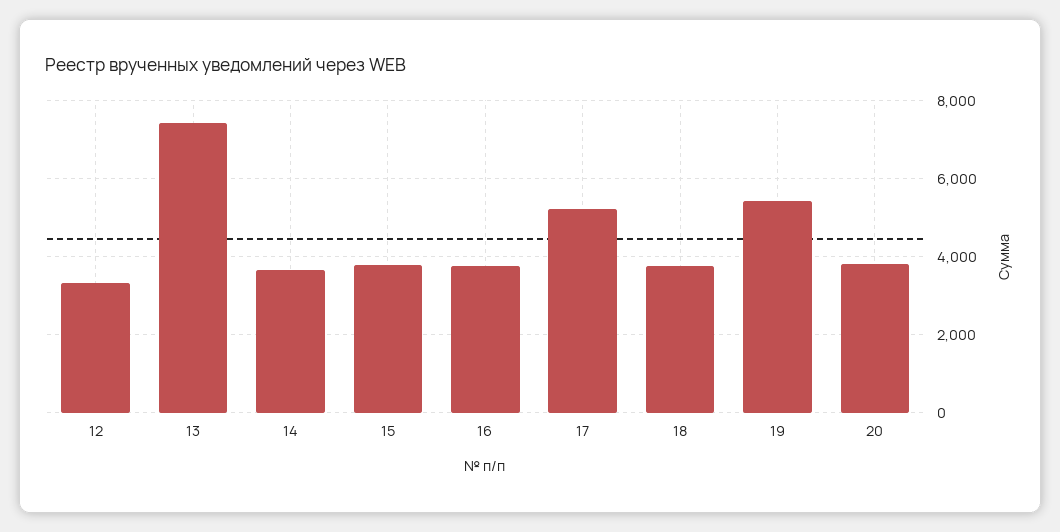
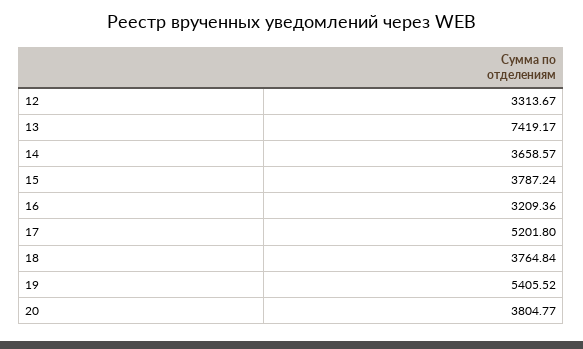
16: 3800 -> 3209.36

